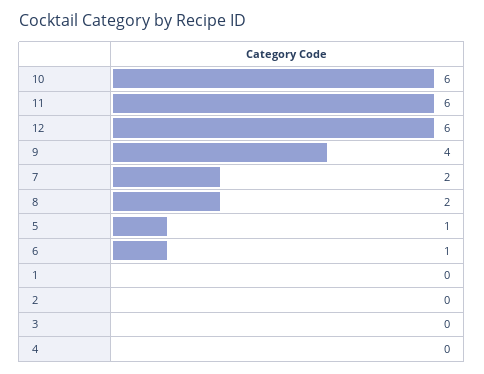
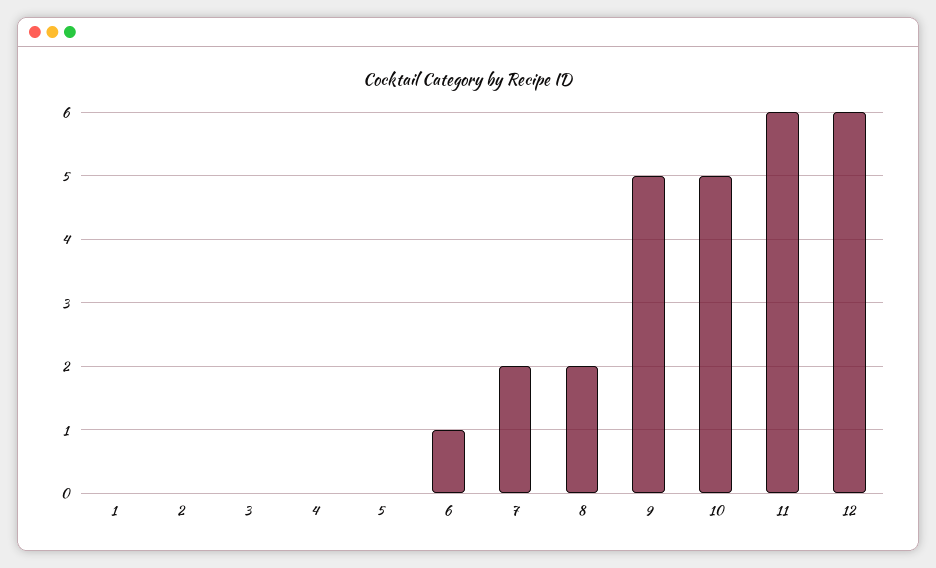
10: 6 -> 5
9: 4 -> 5
5: 1 -> 0

